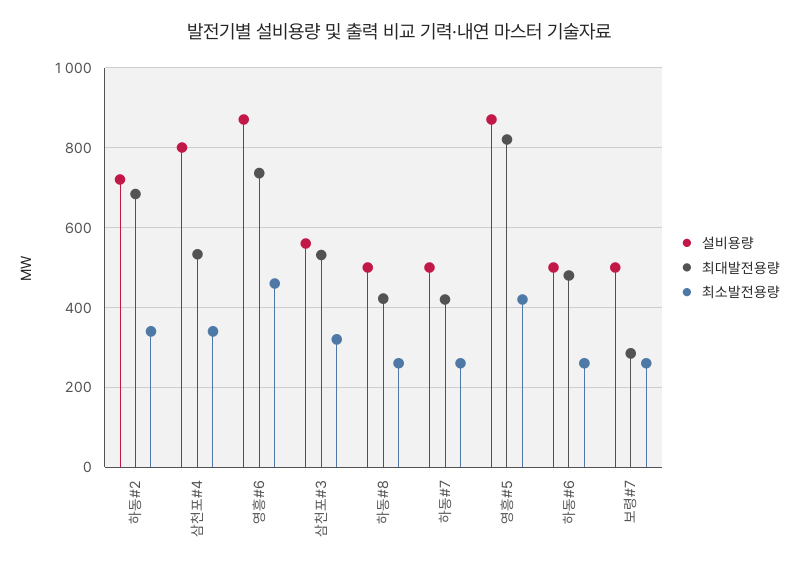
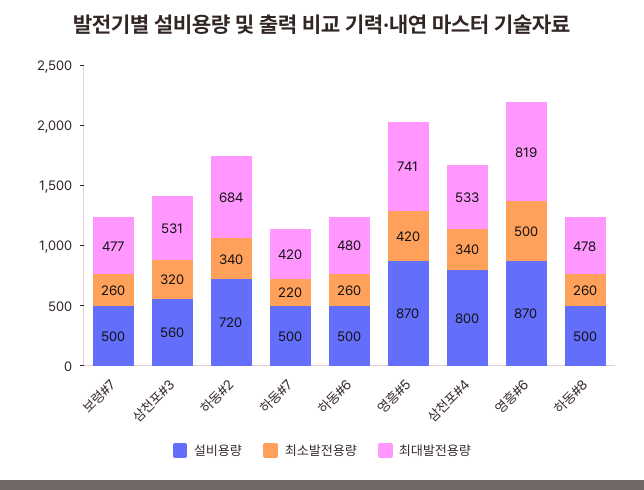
최대발전용량, 영흥#6: 740 -> 819
최소발전용량, 영흥#6: 460 -> 500
최대발전용량, 하동#8: 420 -> 478
최소발전용량, 하동#7: 260 -> 220
최대발전용량, 영흥#5: 820 -> 741
최대발전용량, 보령#7: 280 -> 477

